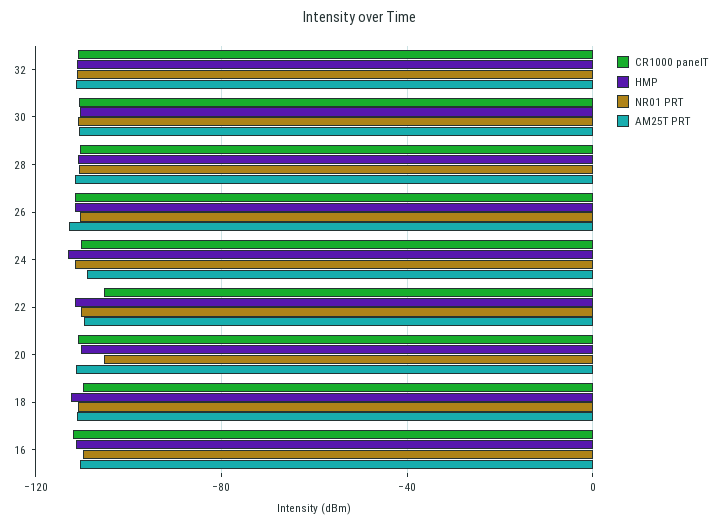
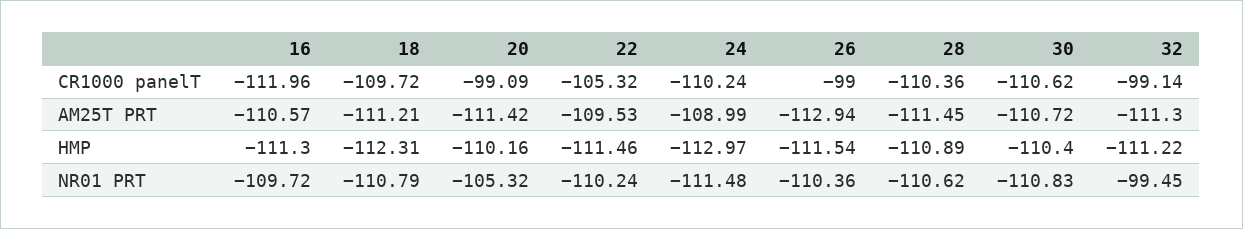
CR1000 panelT, 32: -110 -> -99.14
NR01 PRT, 32: -110 -> -99.45
CR1000 panelT, 26: -110 -> -99
CR1000 panelT, 20: -110 -> -99.09

